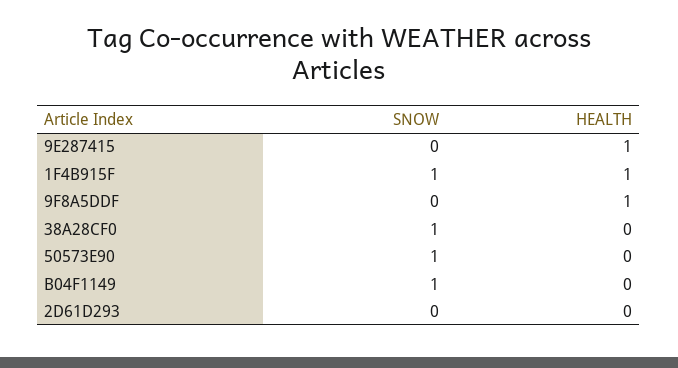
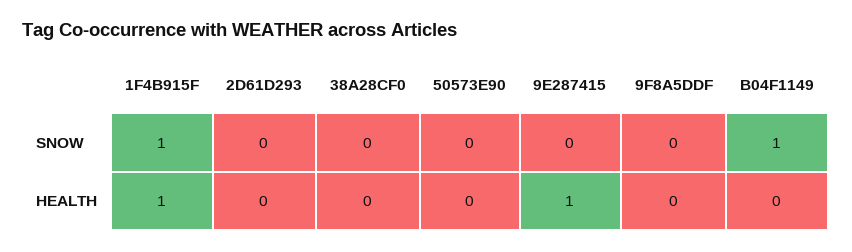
HEALTH, 9F8A5DDF: 1 -> 0
SNOW, 38A28CF0: 1 -> 0
SNOW, 50573E90: 1 -> 0

